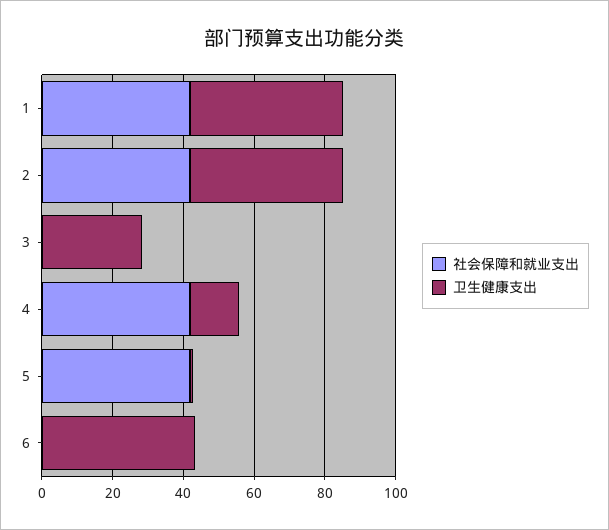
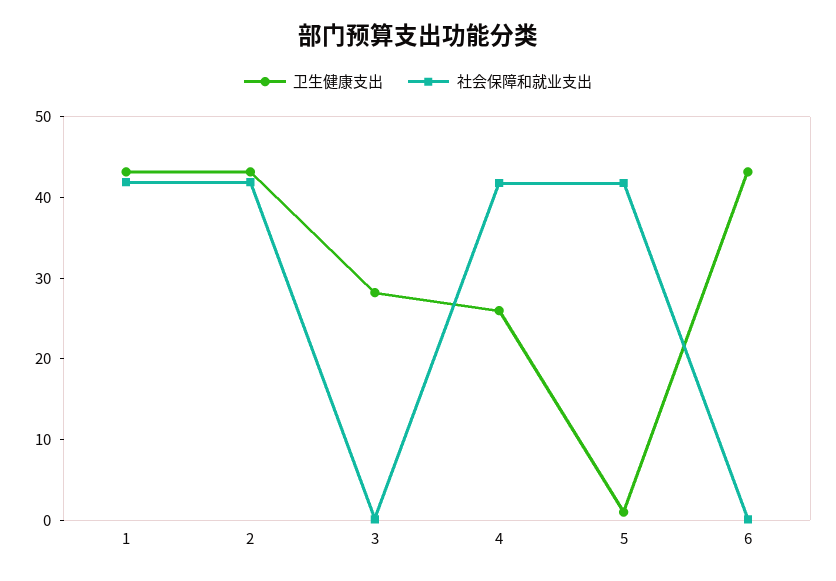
卫生健康支出, 4: 15 -> 26

